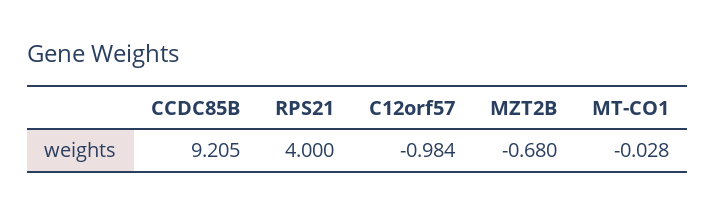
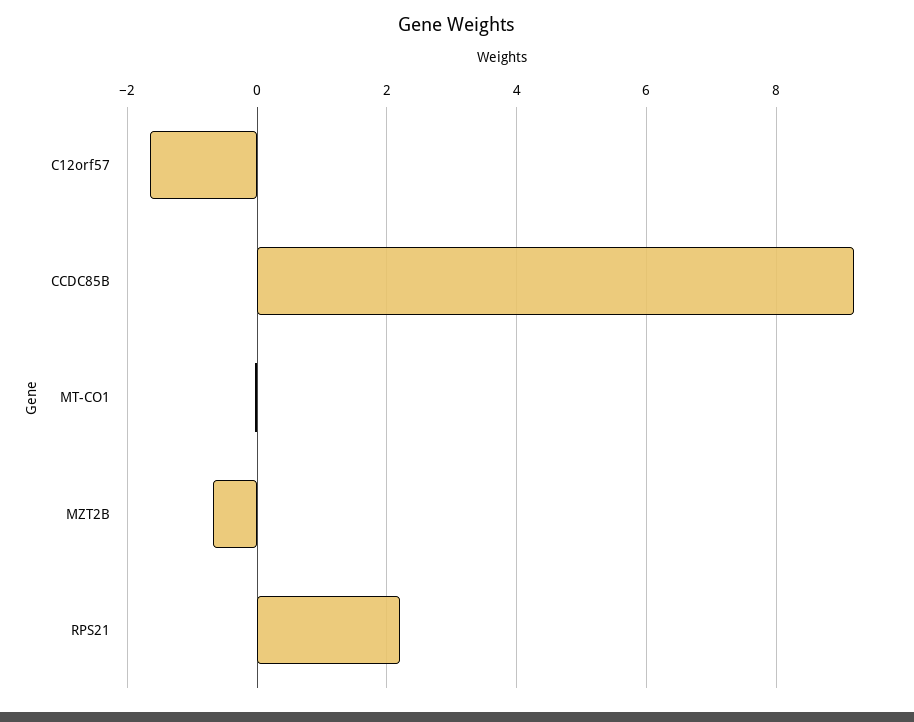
RPS21: 4 -> 2.2
C12orf57: -0.984 -> -1.6

